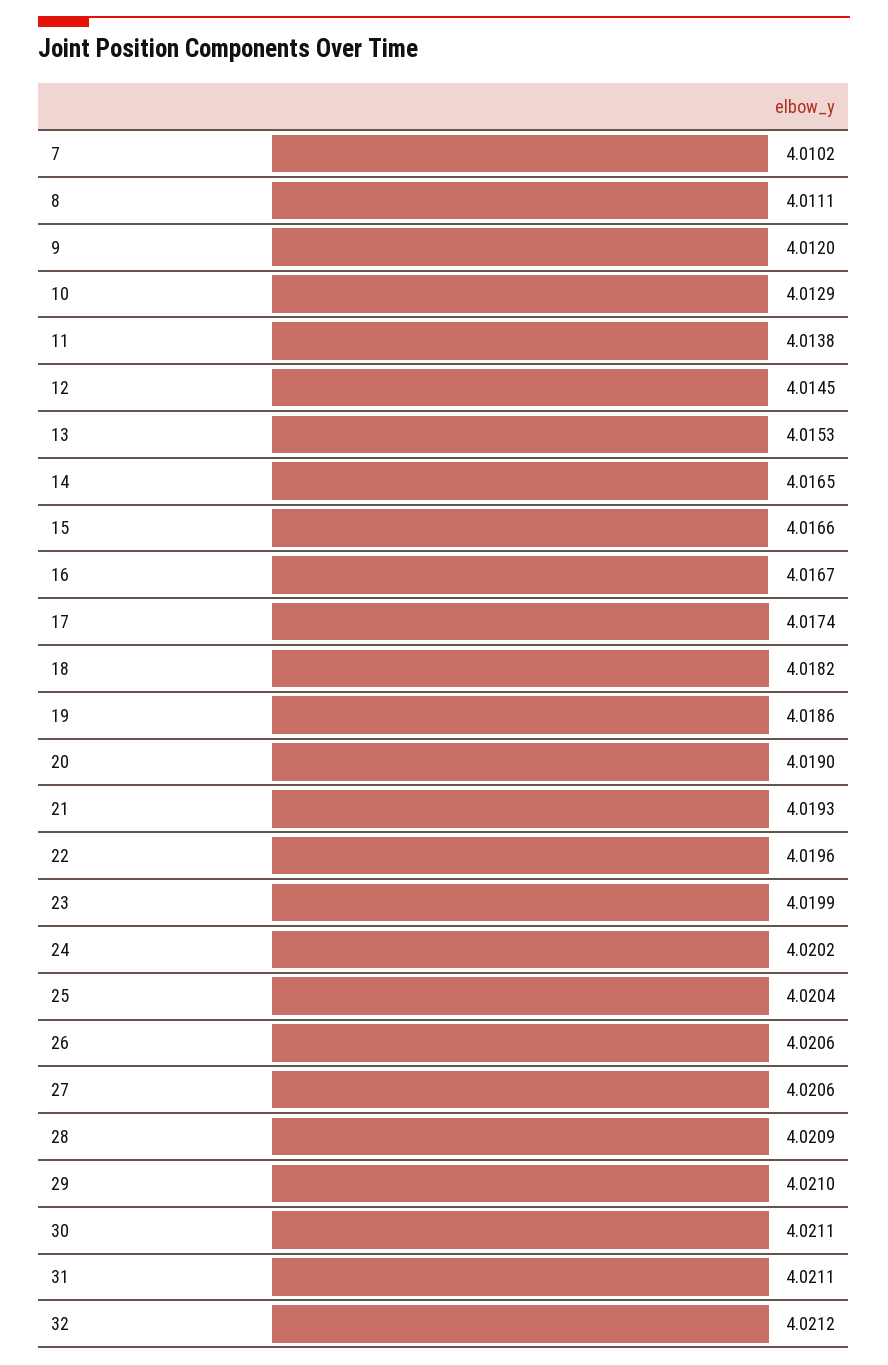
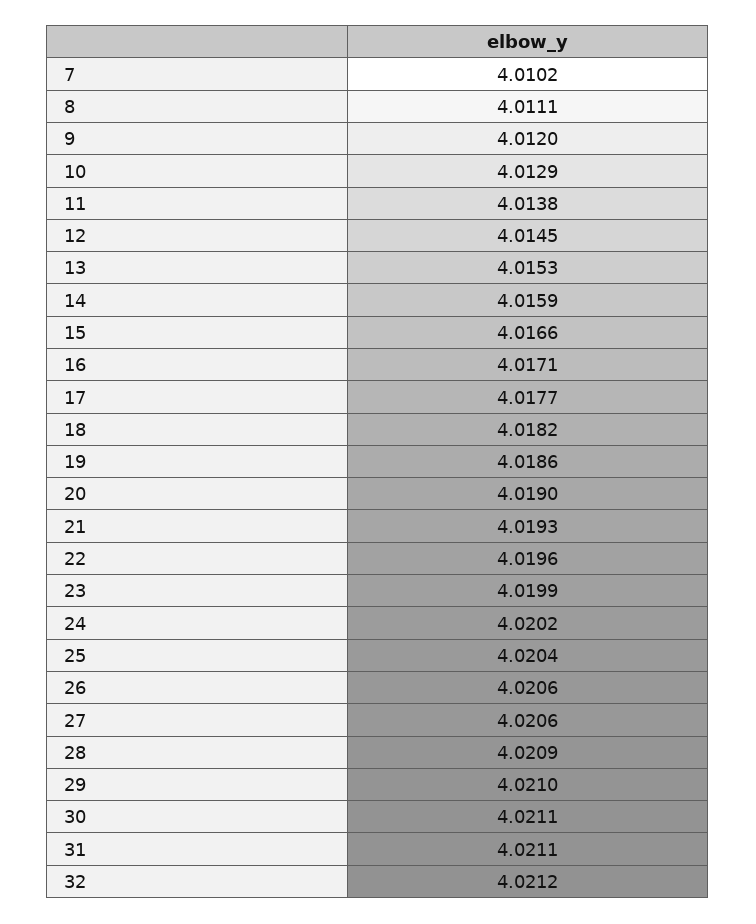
14: 4.0165 -> 4.0159
16: 4.0167 -> 4.0171
17: 4.0174 -> 4.0177

